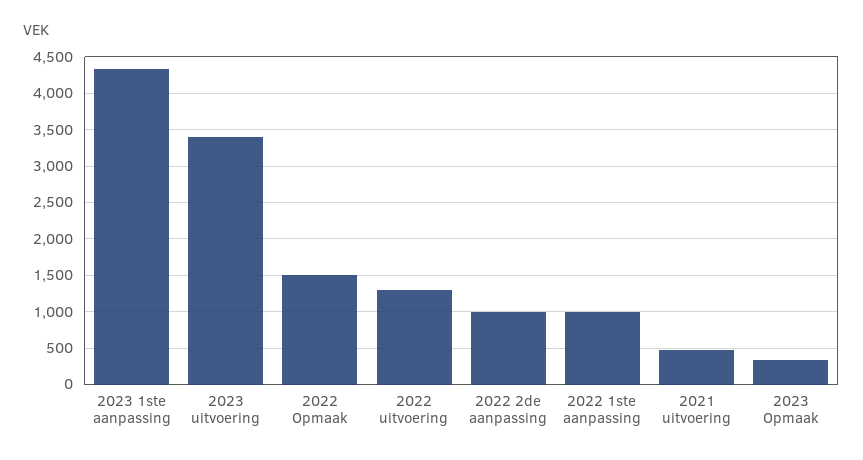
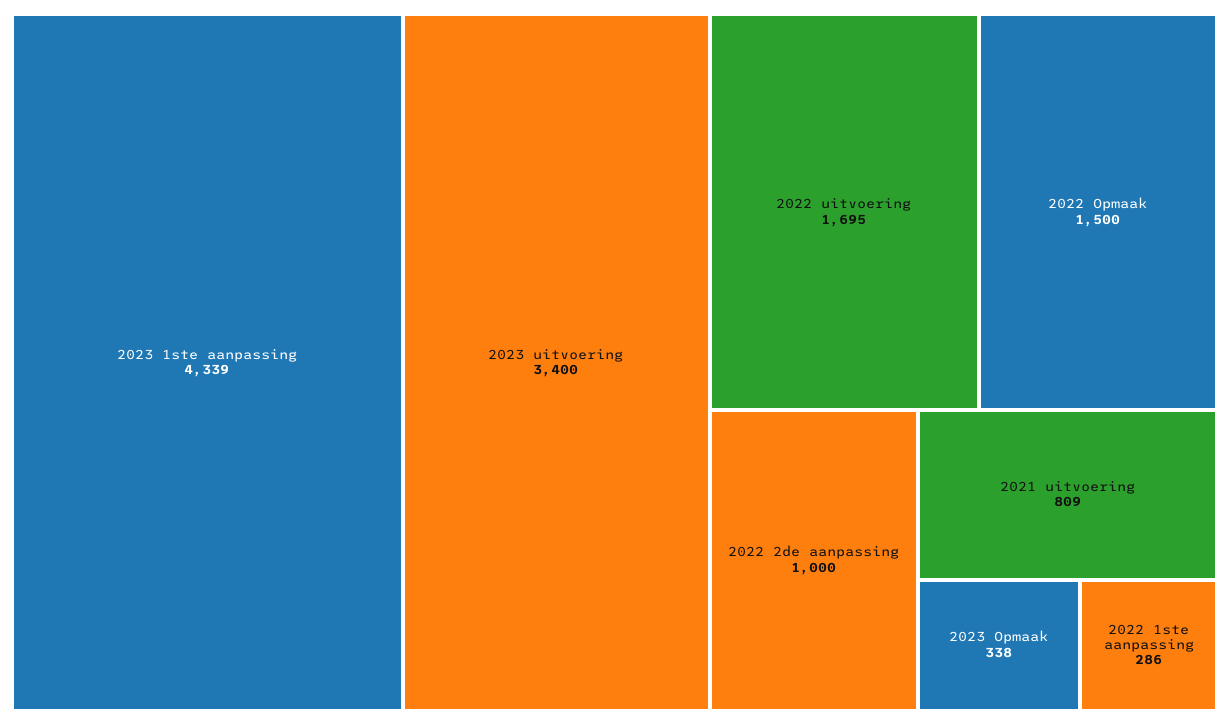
2022 uitvoering: 1300 -> 1695
2022 1ste aanpassing: 1000 -> 286
2021 uitvoering: 500 -> 809

